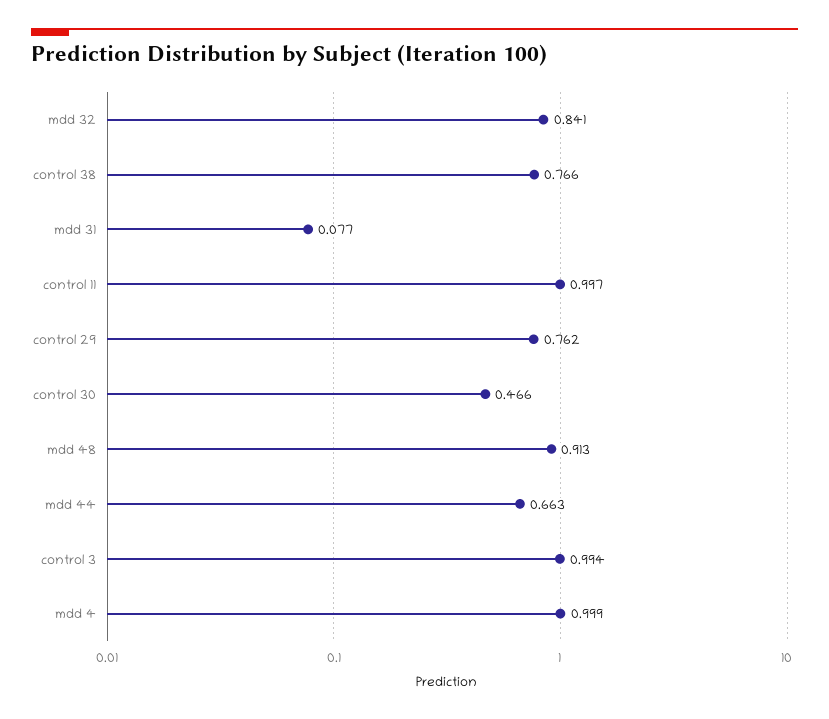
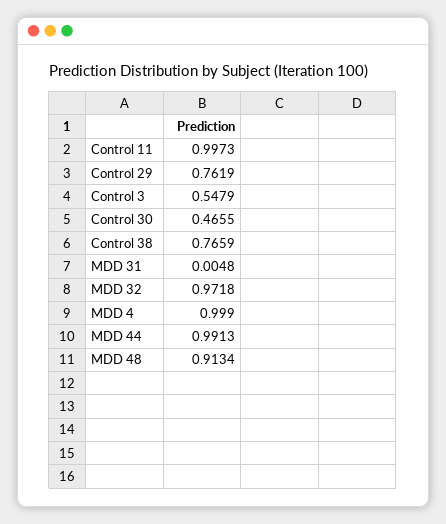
mdd 32: 0.841 -> 0.9718
mdd 31: 0.077 -> 0.0048
mdd 44: 0.663 -> 0.9913
control 3: 0.994 -> 0.5479

